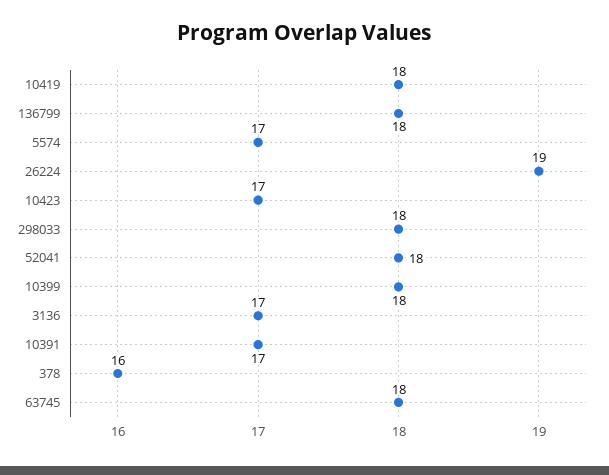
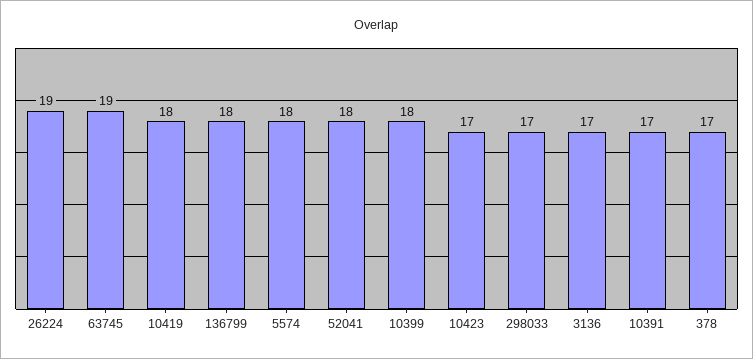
5574: 17 -> 18
298033: 18 -> 17
378: 16 -> 17
63745: 18 -> 19

